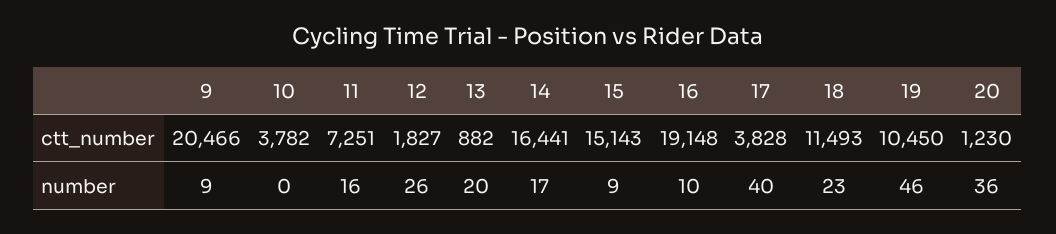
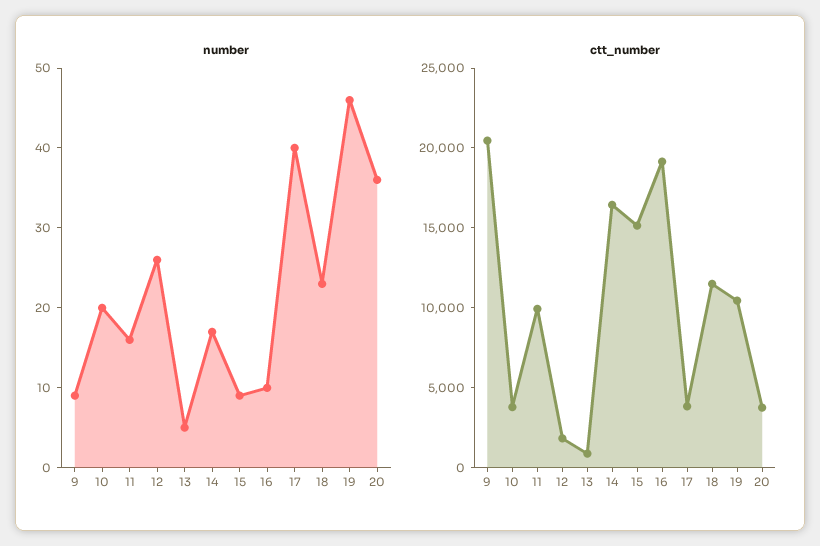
ctt_number, 11: 7251 -> 10000
ctt_number, 20: 1230 -> 4000
number, 10: 0 -> 20
number, 13: 20 -> 5

